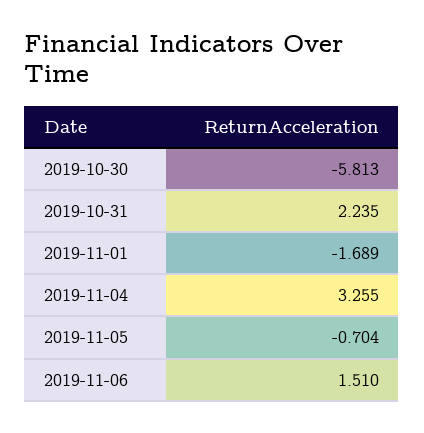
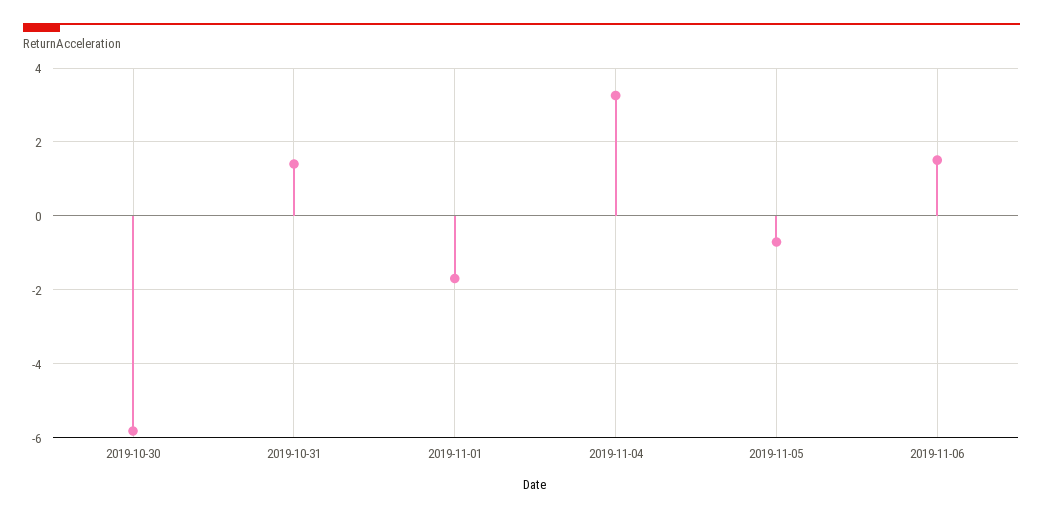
2019-10-31: 2.235 -> 1.4

